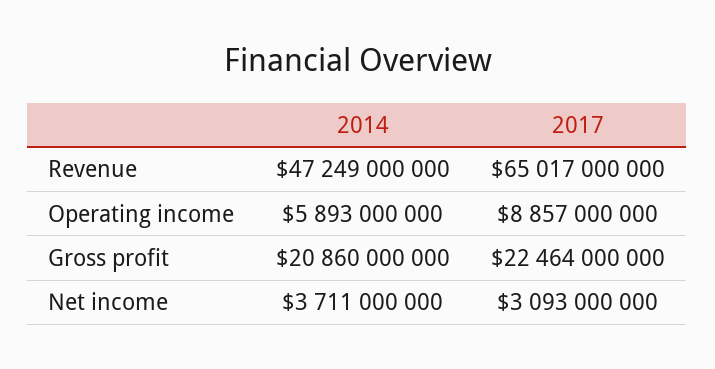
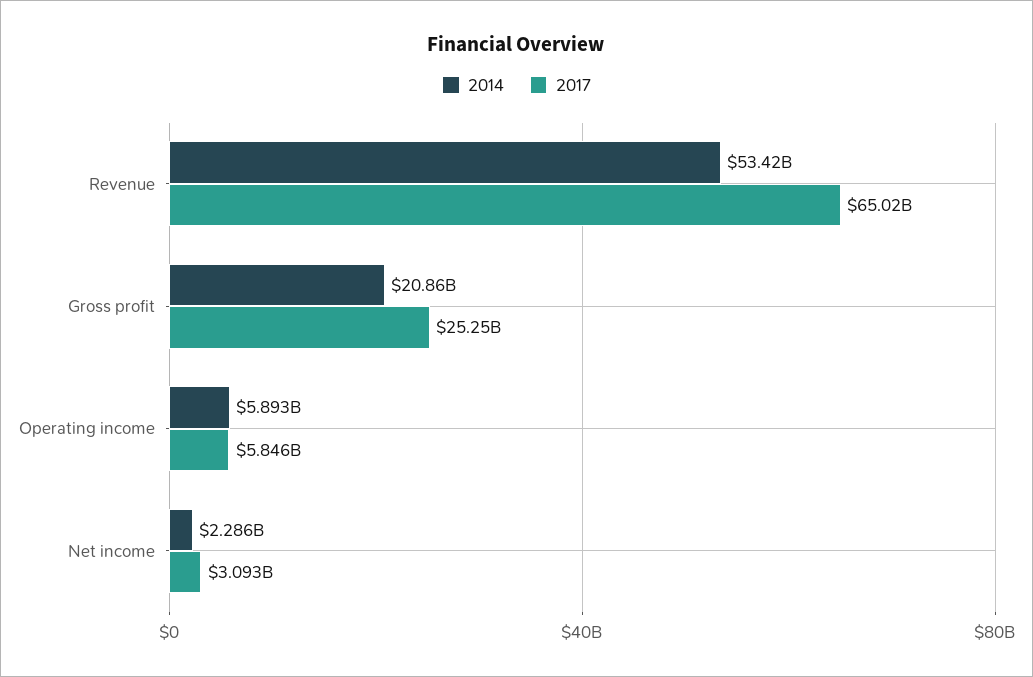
2014, Revenue: 47249000000 -> 53420000000
2017, Operating income: 8857000000 -> 5846000000
2017, Gross profit: 22464000000 -> 25250000000
2014, Net income: 3711000000 -> 2286000000

